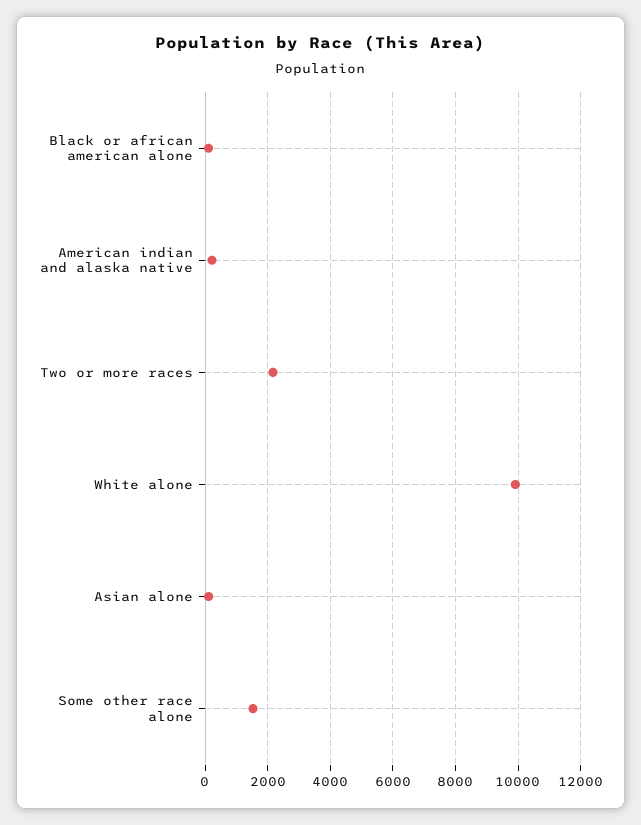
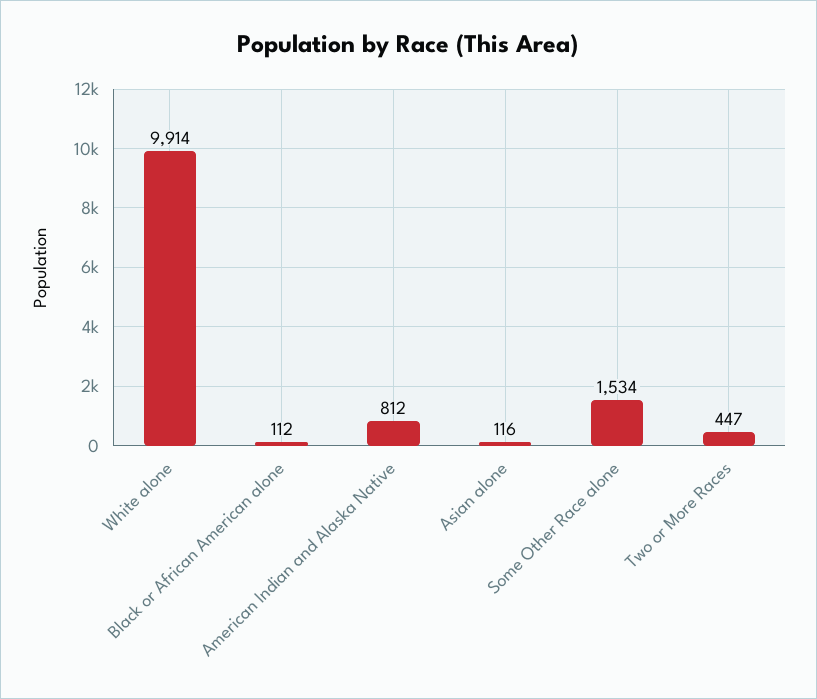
American indian and alaska native: 200 -> 812
Two or more races: 2200 -> 447

